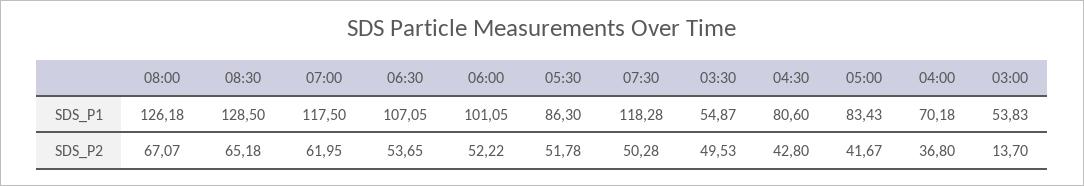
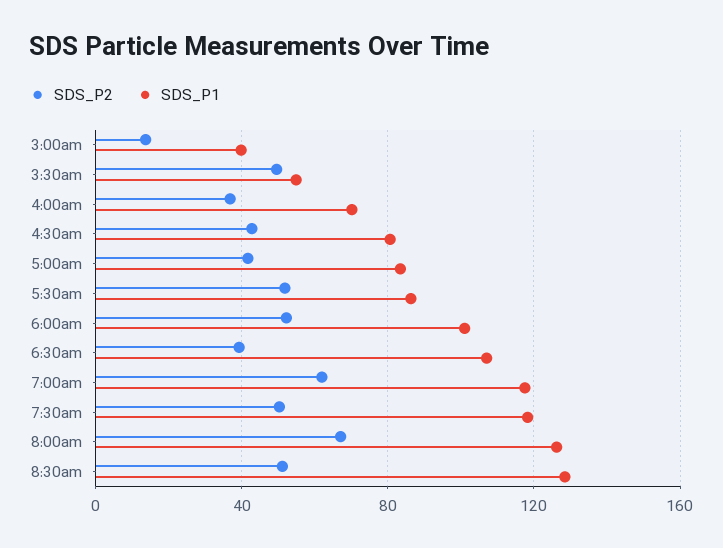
SDS_P1, 03:00: 53.83 -> 40
SDS_P2, 08:30: 65.18 -> 50
SDS_P2, 06:30: 53.65 -> 40

